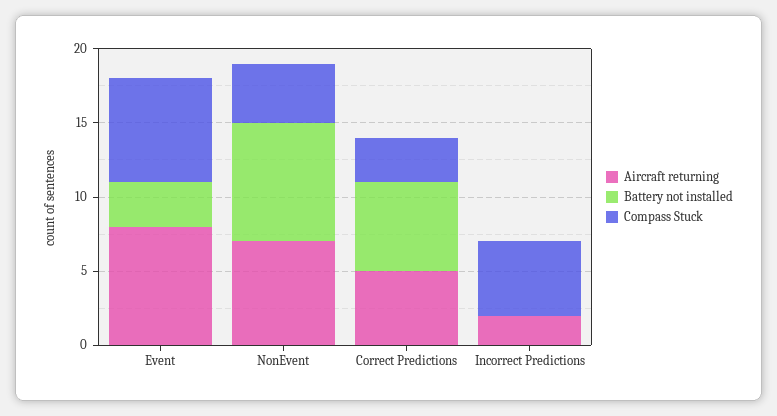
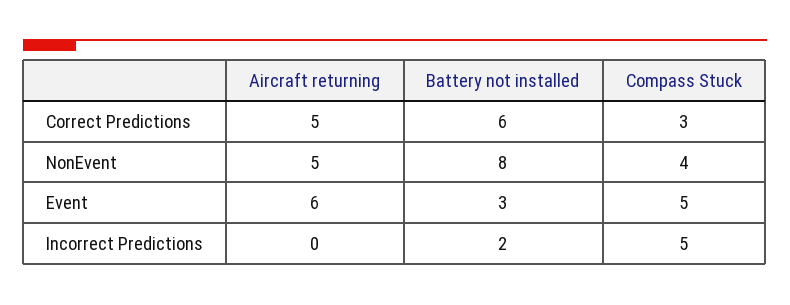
Aircraft returning, Event: 8 -> 6
Compass Stuck, Event: 7 -> 5
Aircraft returning, NonEvent: 7 -> 5
Aircraft returning, Incorrect Predictions: 2 -> 0
Battery not installed, Incorrect Predictions: 0 -> 2

